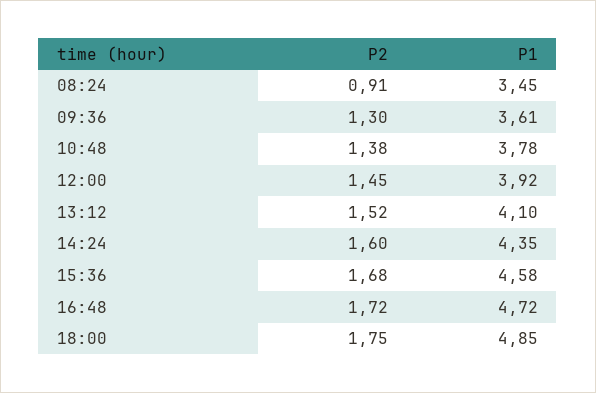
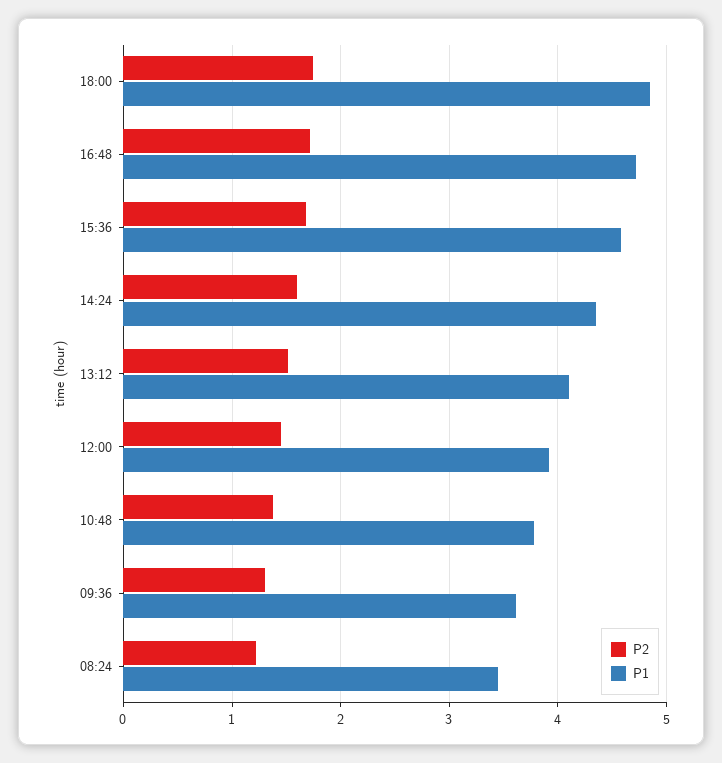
P2, 08:24: 0.91 -> 1.2

